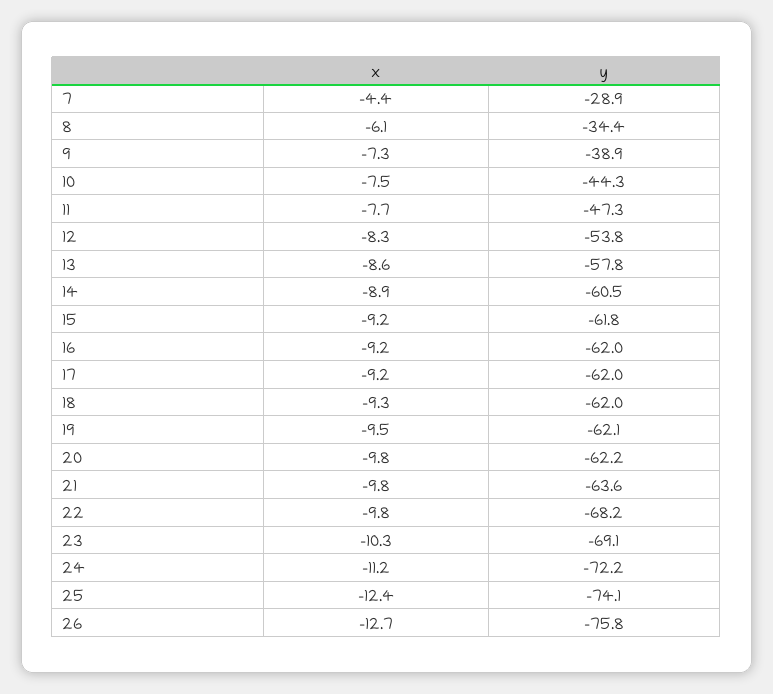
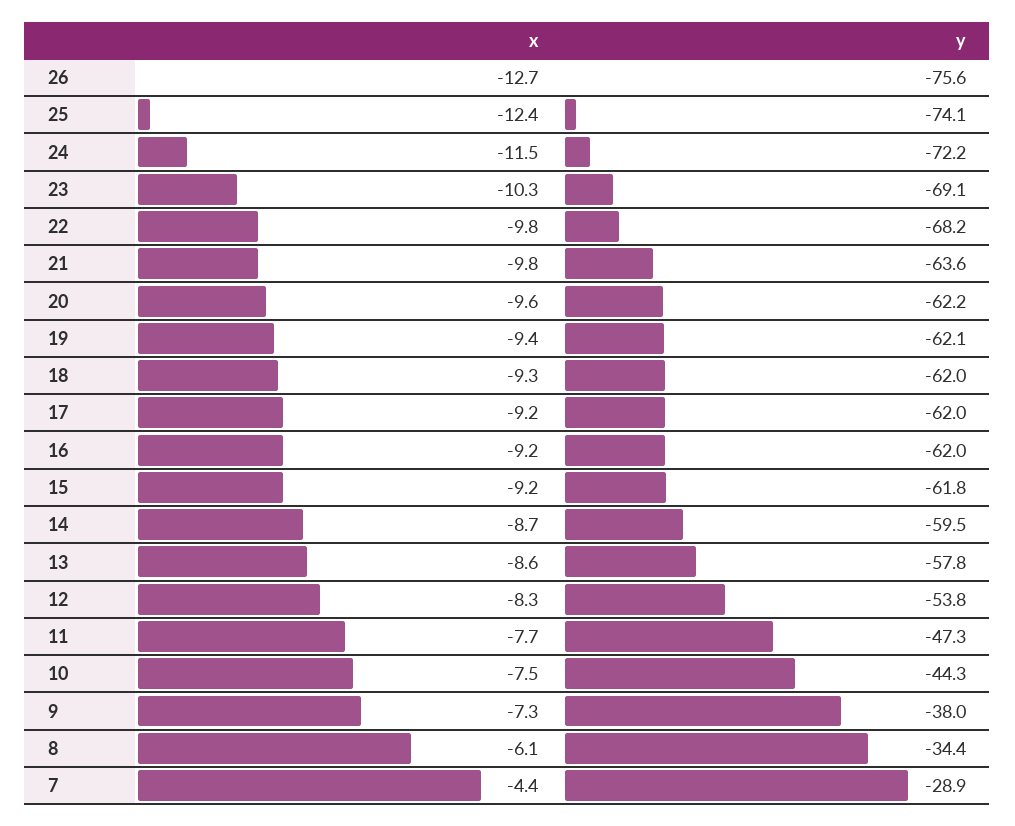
y, 9: -38.9 -> -38
x, 14: -8.9 -> -8.7
y, 14: -60.5 -> -59.5
x, 19: -9.5 -> -9.4
x, 20: -9.8 -> -9.6
x, 24: -11.2 -> -11.5
y, 26: -75.8 -> -75.6

